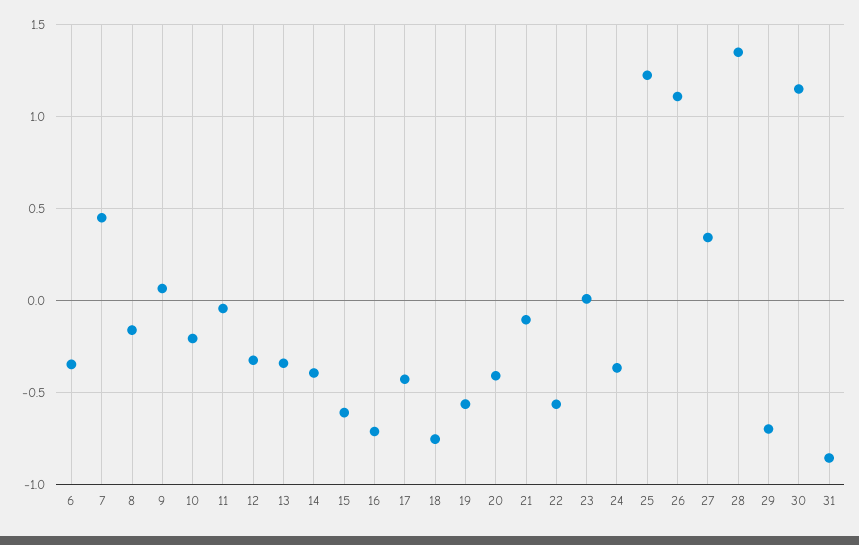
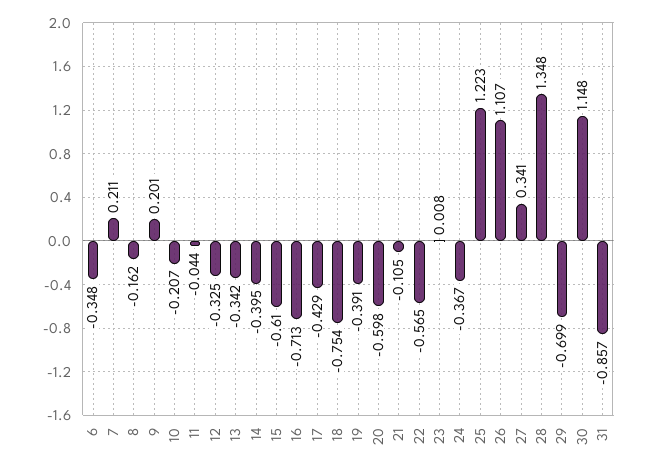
7: 0.45 -> 0.211
9: 0.05 -> 0.201
19: -0.55 -> -0.391
20: -0.4 -> -0.598

